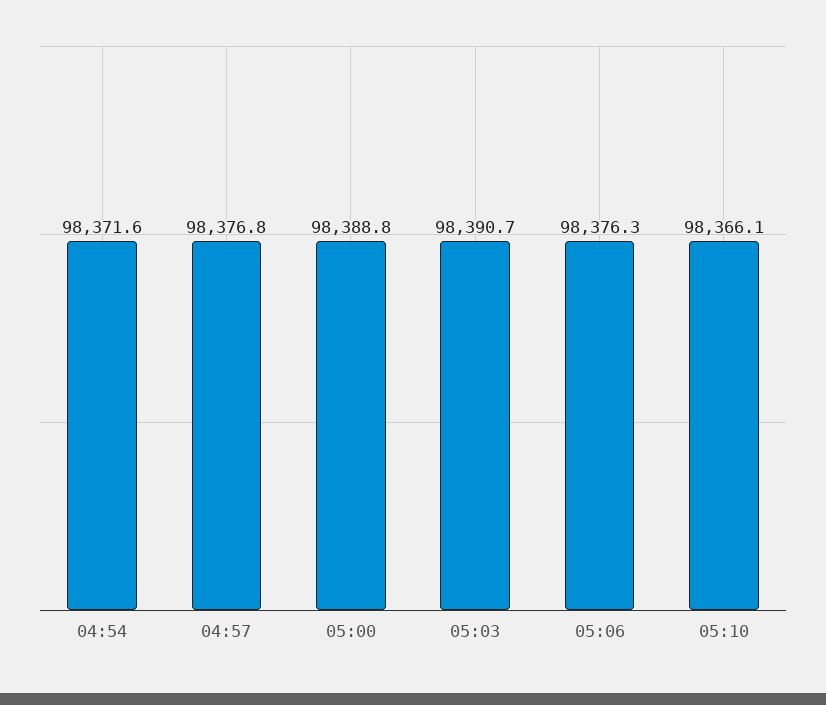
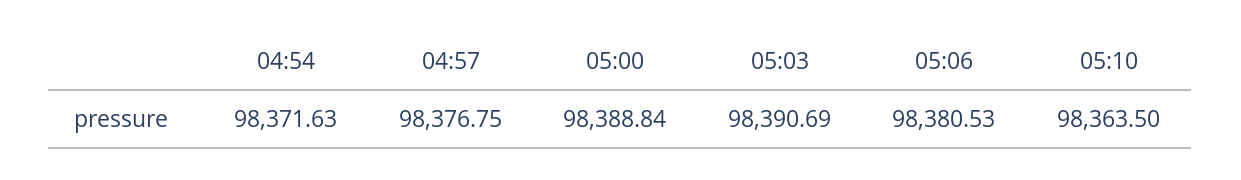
05:06: 98376.3 -> 98380.53
05:10: 98366.1 -> 98363.5

